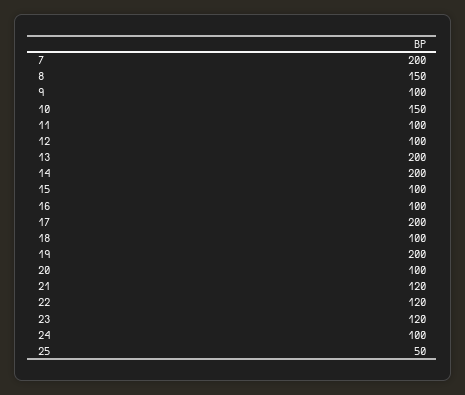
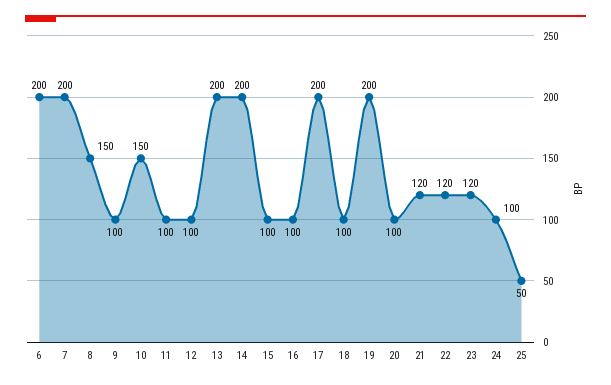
6: none -> 200

